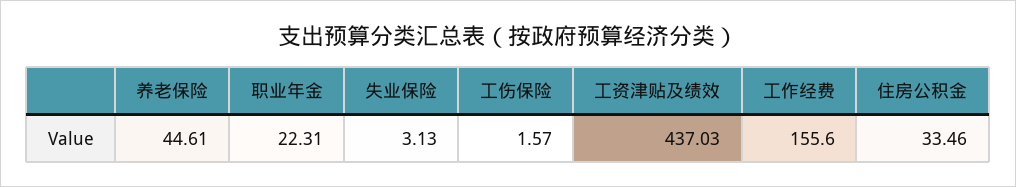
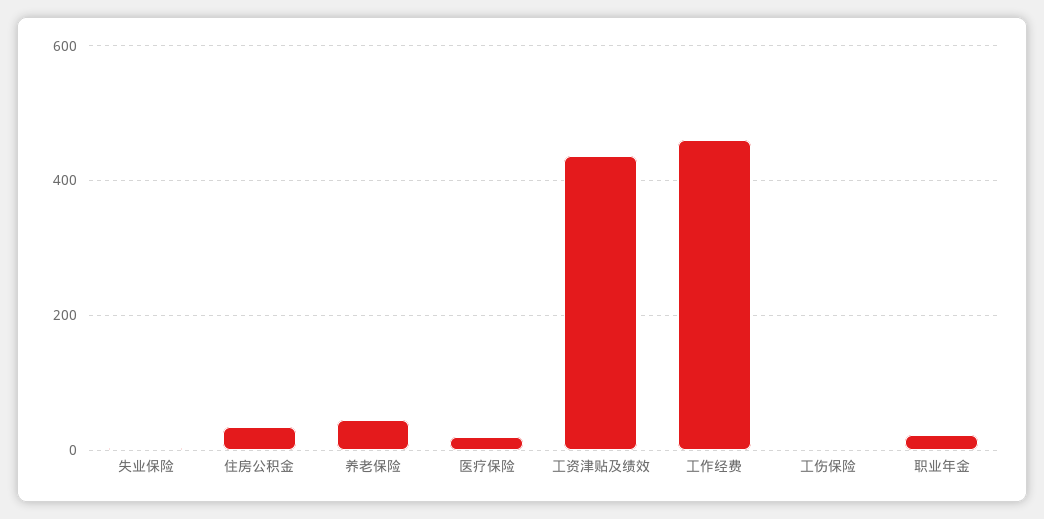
工作经费: 155.6 -> 460
医疗保险: none -> 20

